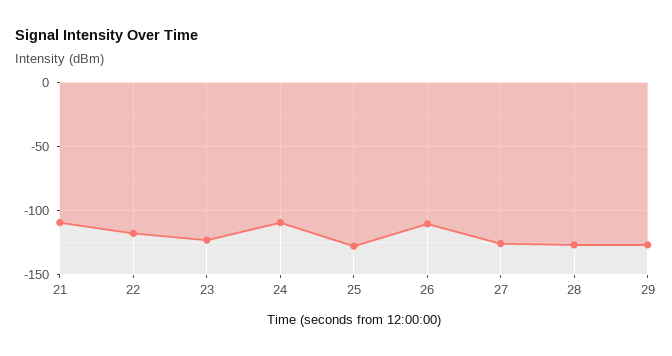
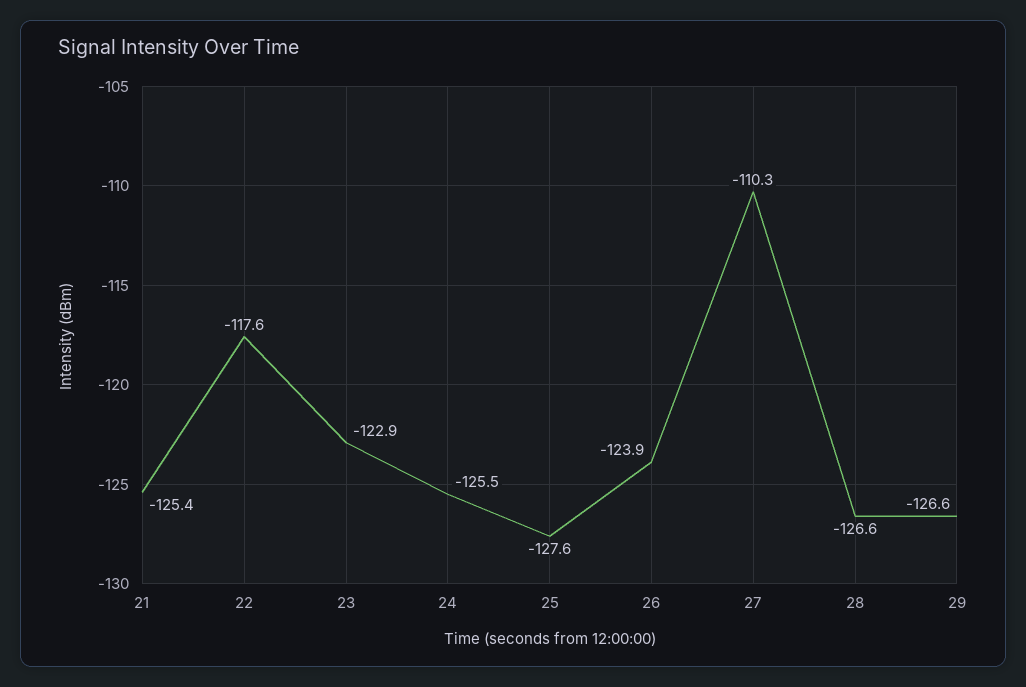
21: -110 -> -125.4
24: -110 -> -125.5
26: -110 -> -123.9
27: -125 -> -110.3

